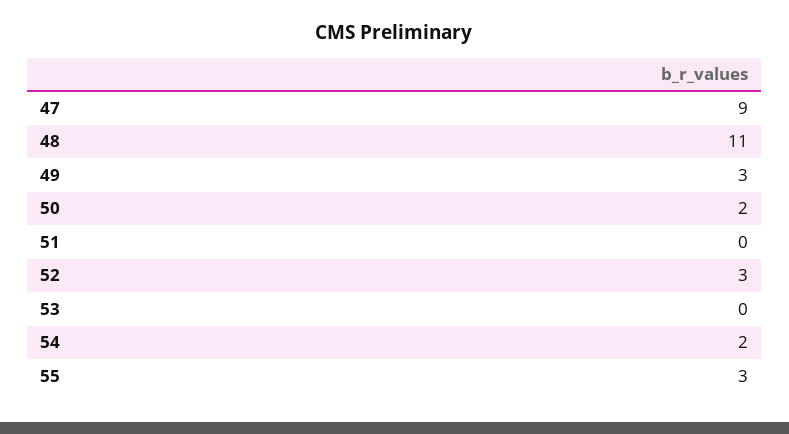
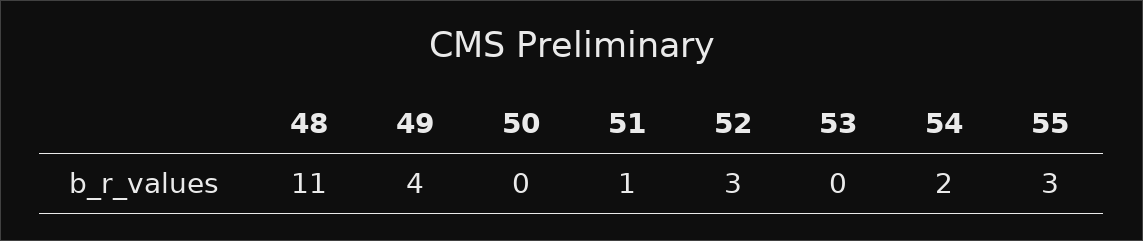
47: 9 -> none
49: 3 -> 4
50: 2 -> 0
51: 0 -> 1

